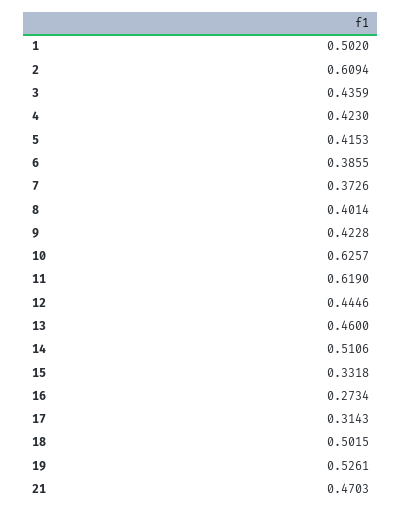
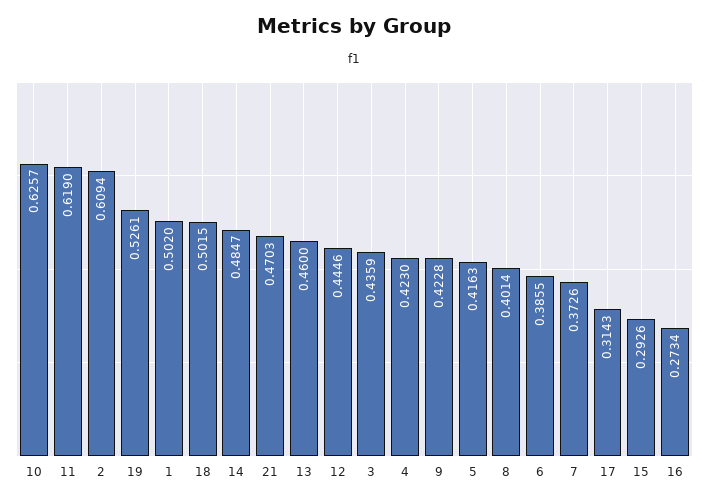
5: 0.4153 -> 0.4163
14: 0.5106 -> 0.4847
15: 0.3318 -> 0.2926

